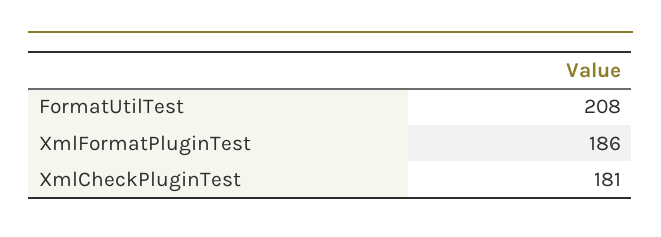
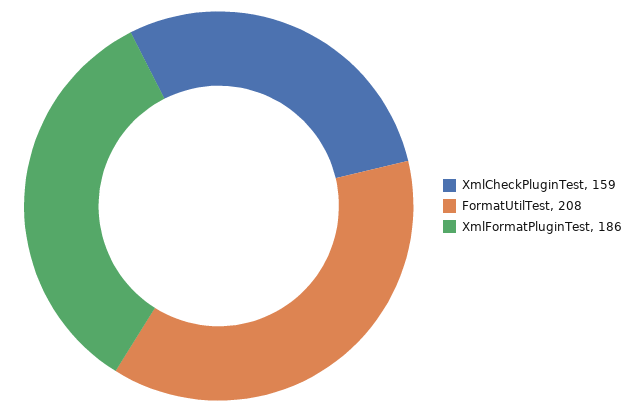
XmlCheckPluginTest: 181 -> 159

